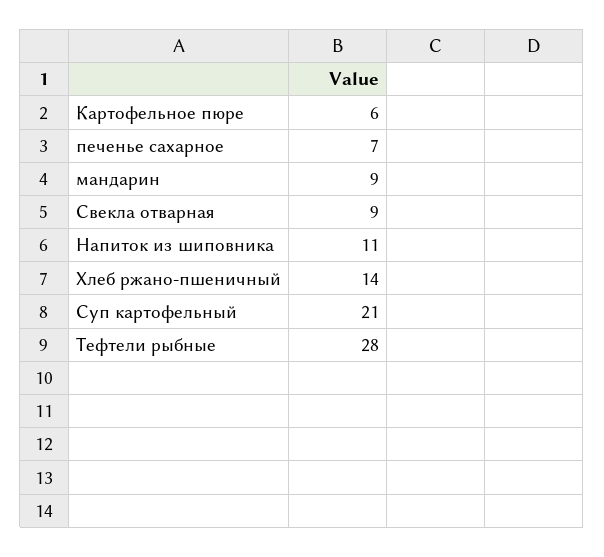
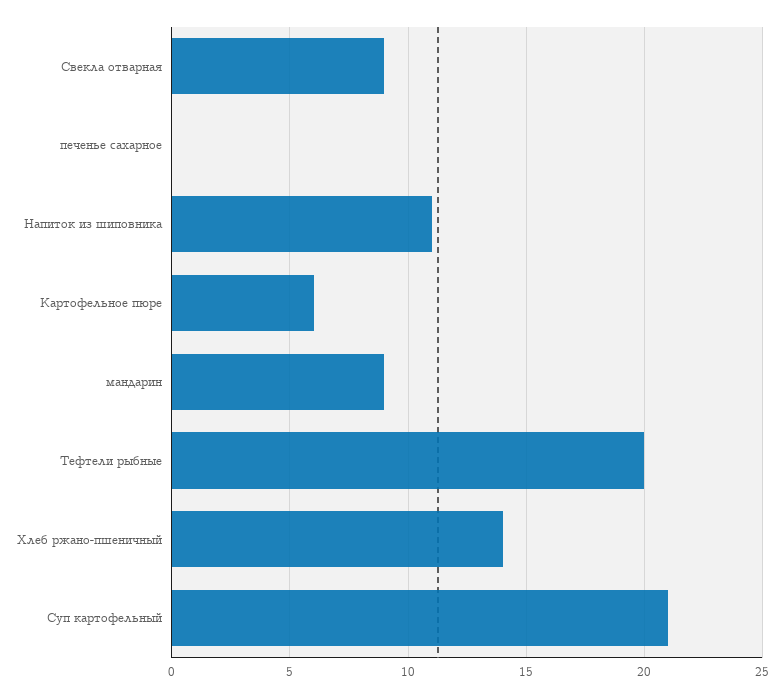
печенье сахарное: 7 -> 0
Тефтели рыбные: 28 -> 20

